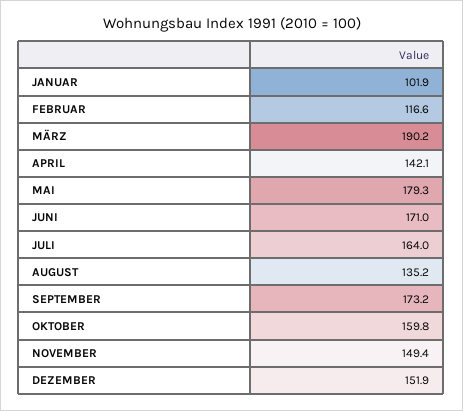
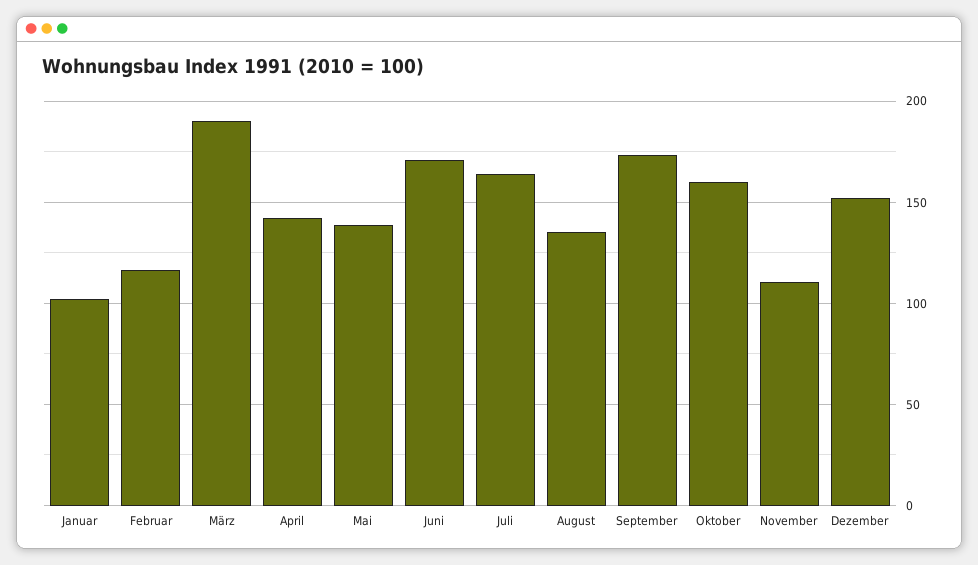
MAI: 179.3 -> 140
NOVEMBER: 149.4 -> 110

